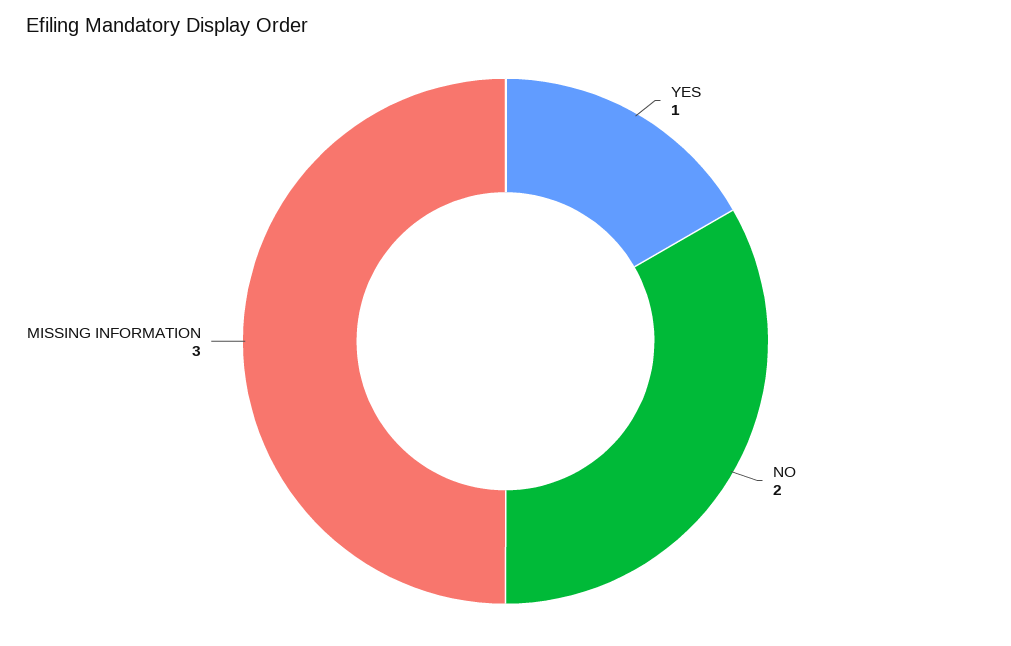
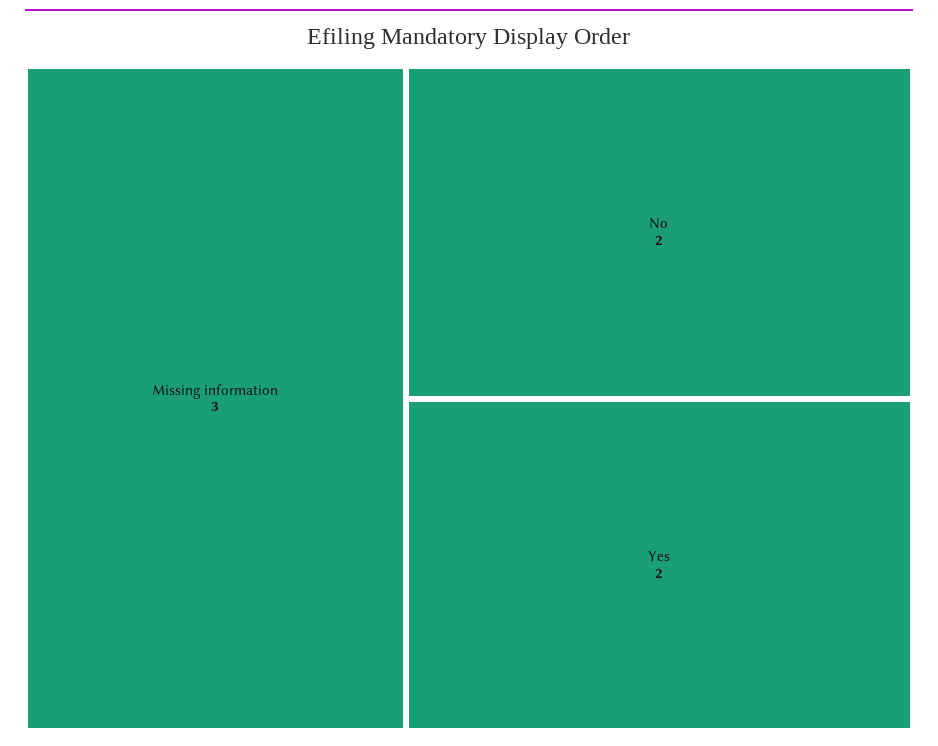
YES: 1 -> 2

